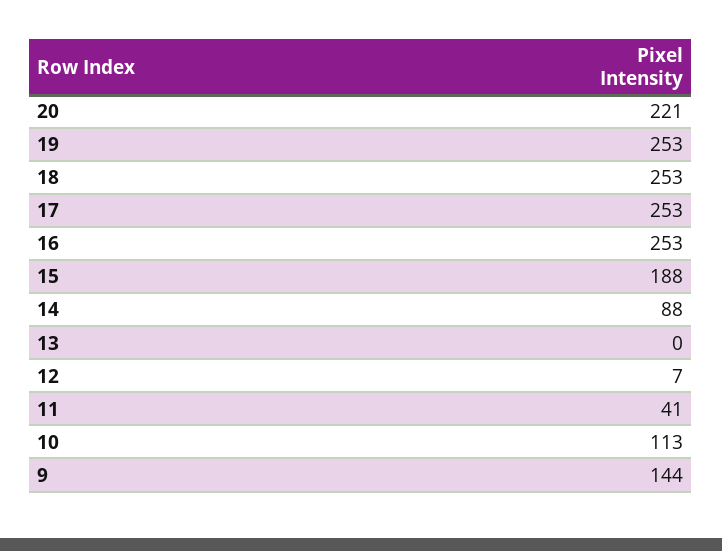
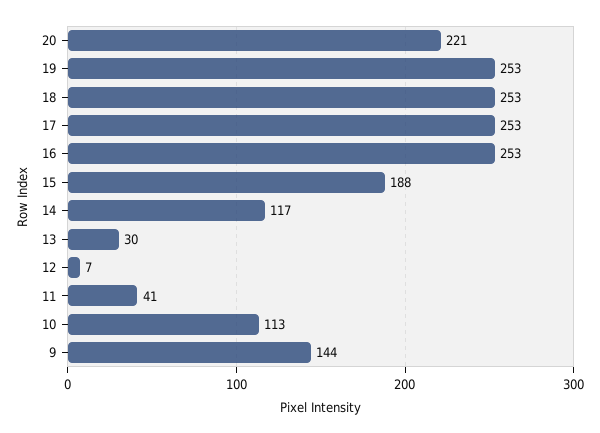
14: 88 -> 117
13: 0 -> 30

